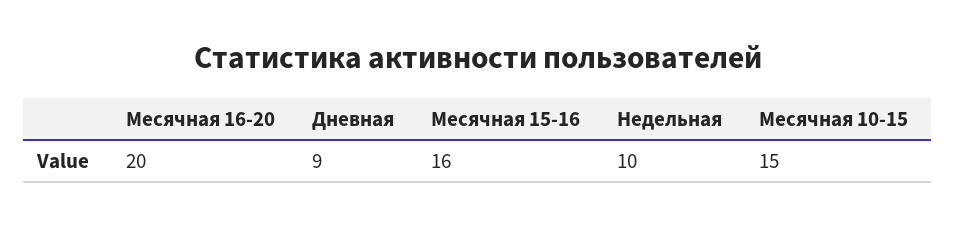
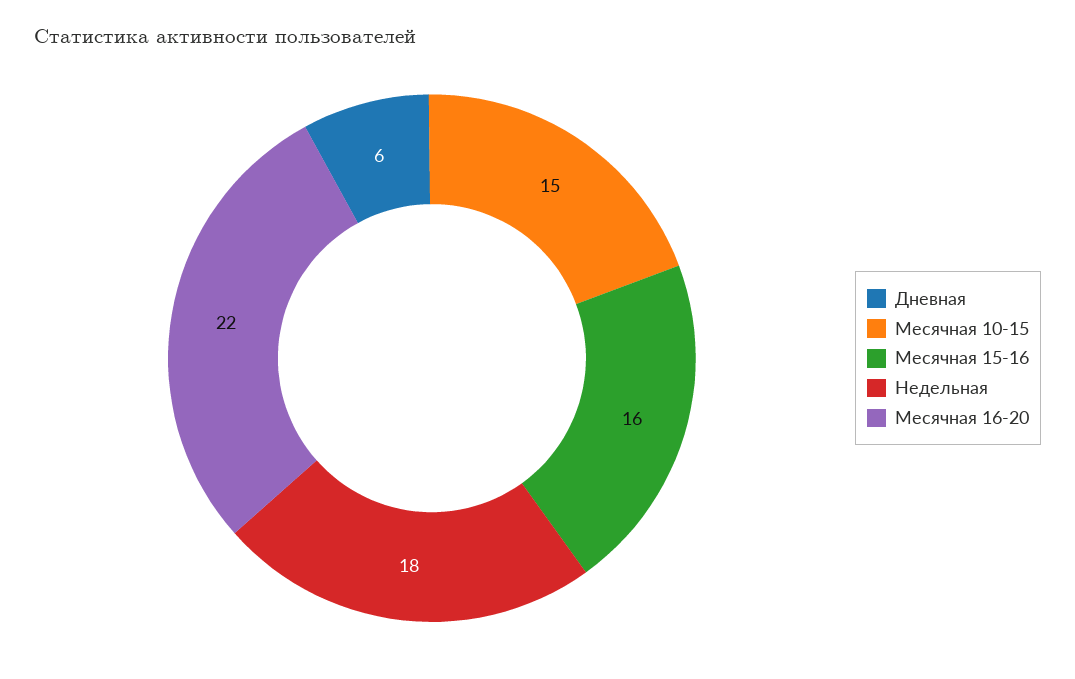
Месячная 16-20: 20 -> 22
Дневная: 9 -> 6
Недельная: 10 -> 18

